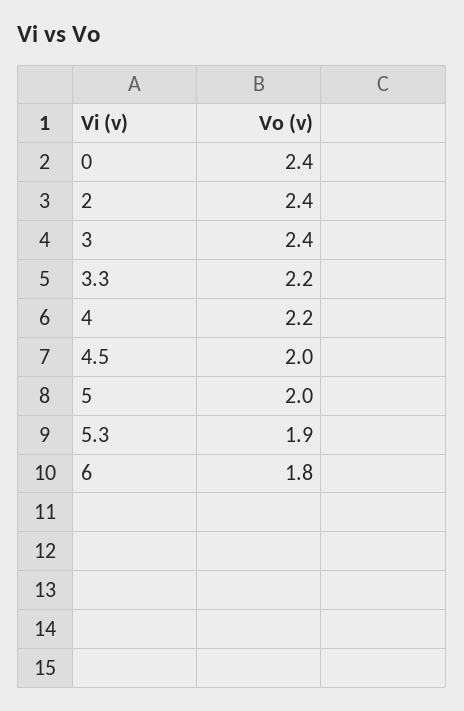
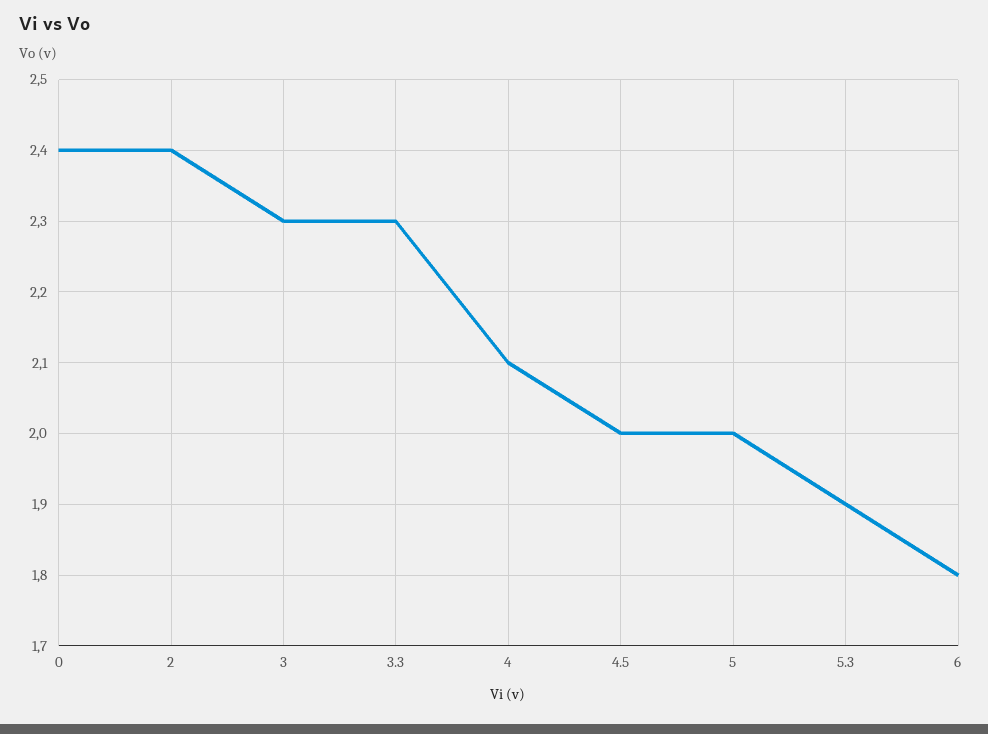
3: 2.4 -> 2.3
3.3: 2.2 -> 2.3
4: 2.2 -> 2.1

